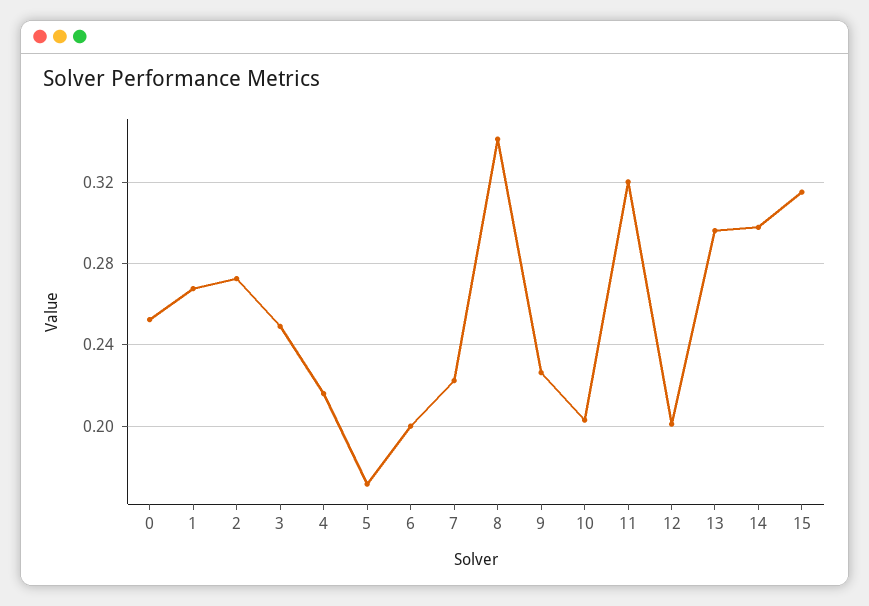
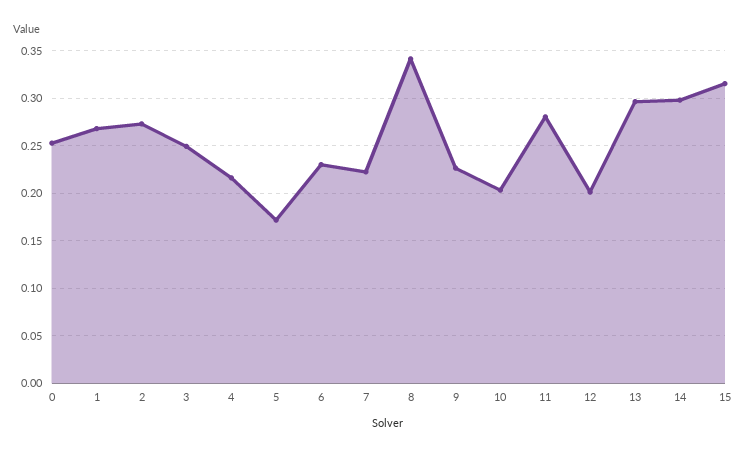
6: 0.2 -> 0.23
11: 0.32 -> 0.28

